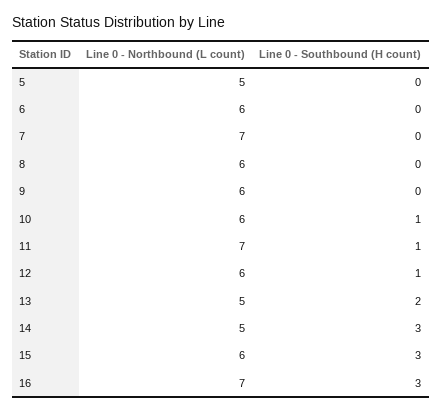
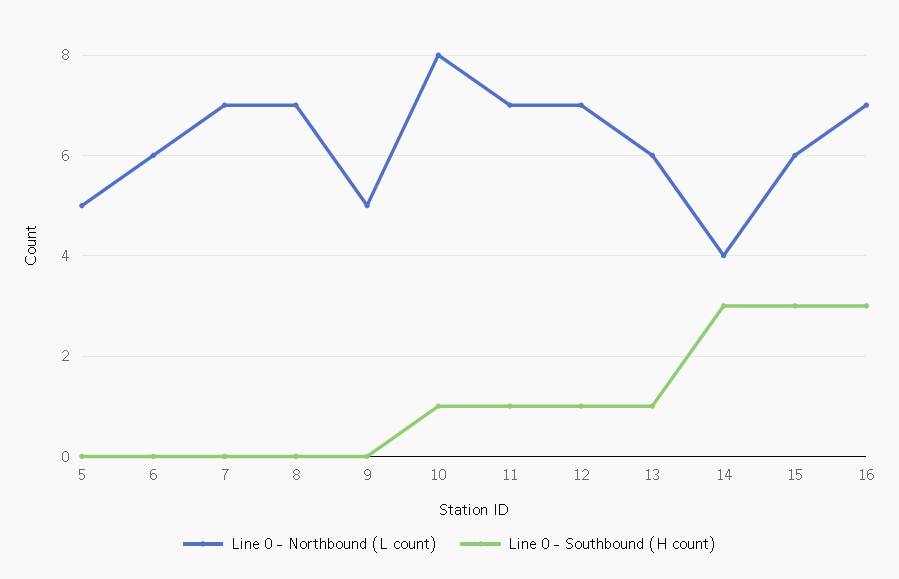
Line 0 - Northbound (L count), 8: 6 -> 7
Line 0 - Northbound (L count), 9: 6 -> 5
Line 0 - Northbound (L count), 10: 6 -> 8
Line 0 - Northbound (L count), 12: 6 -> 7
Line 0 - Northbound (L count), 13: 5 -> 6
Line 0 - Southbound (H count), 13: 2 -> 1
Line 0 - Northbound (L count), 14: 5 -> 4

